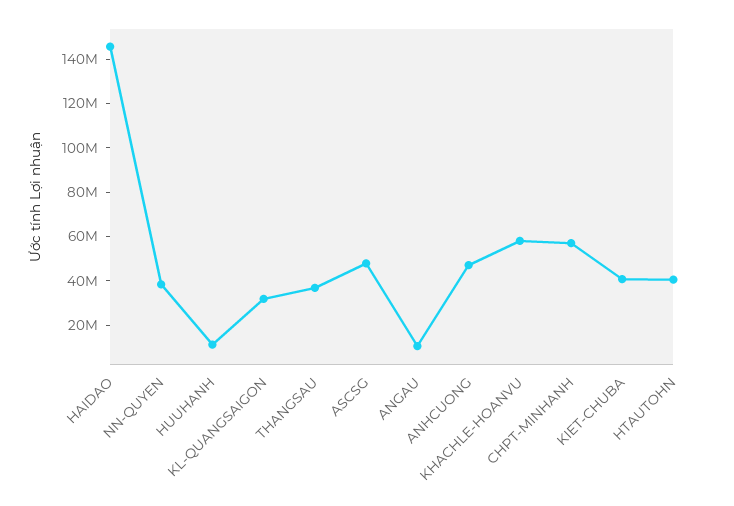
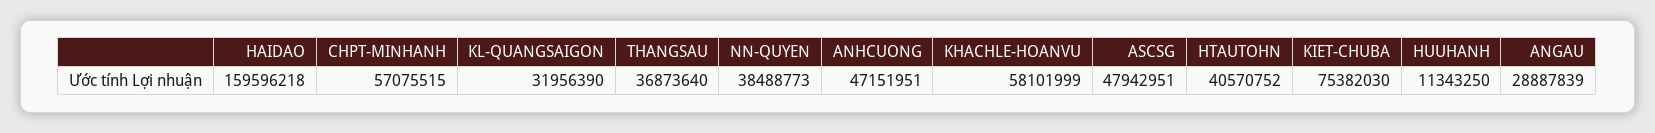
HAIDAO: 145000000 -> 159596218
ANGAU: 10000000 -> 28887839
KIET-CHUBA: 40000000 -> 75382030

